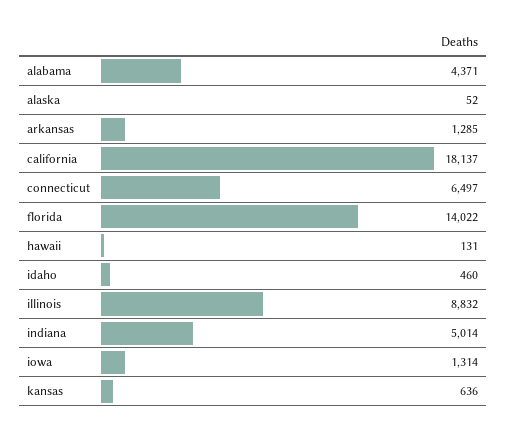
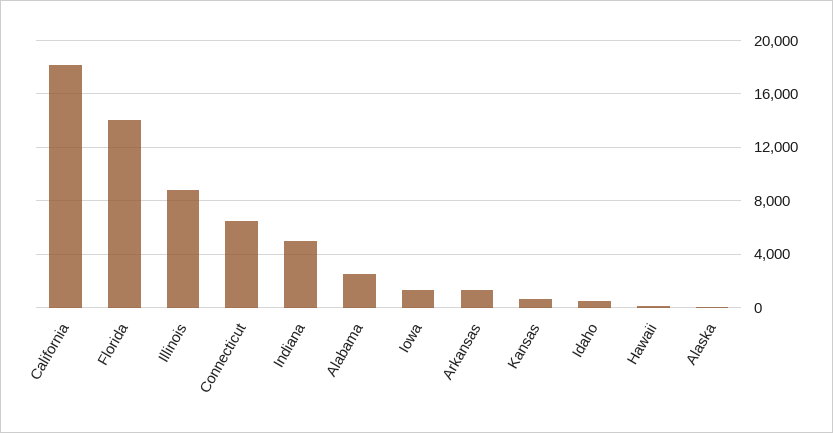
alabama: 4371 -> 2500

